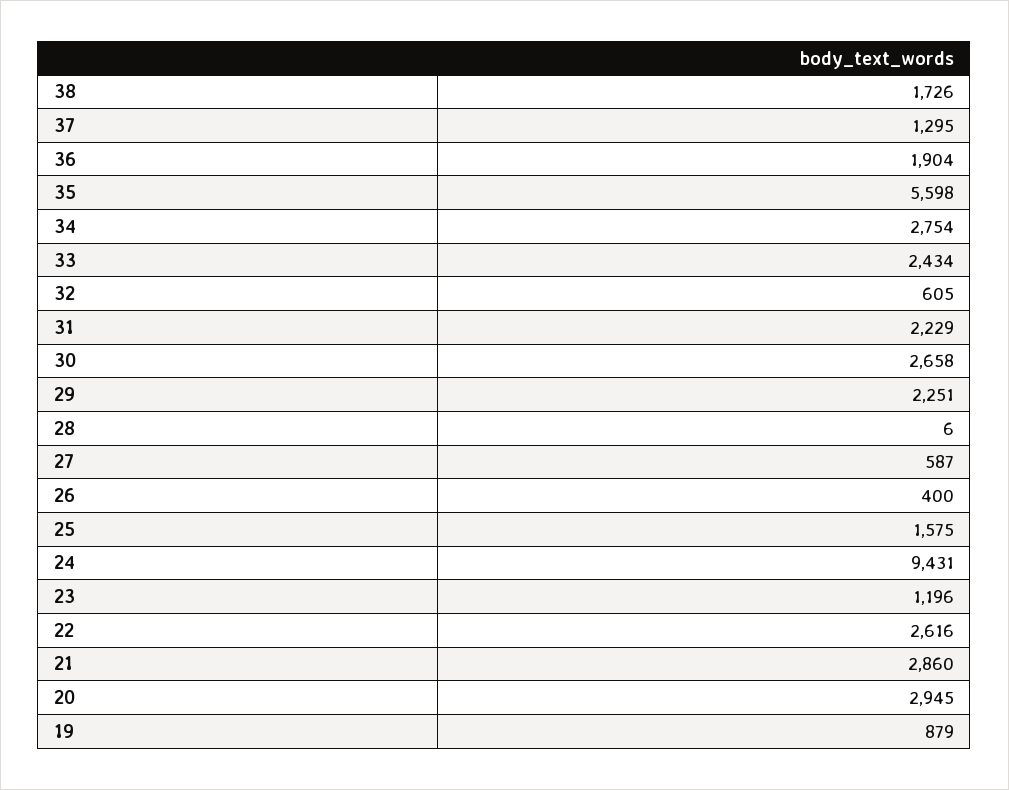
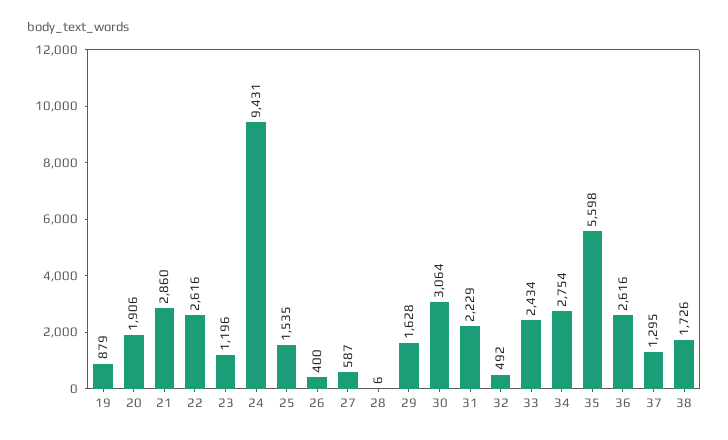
36: 1904 -> 2616
32: 605 -> 492
30: 2658 -> 3064
29: 2251 -> 1628
25: 1575 -> 1535
20: 2945 -> 1906

